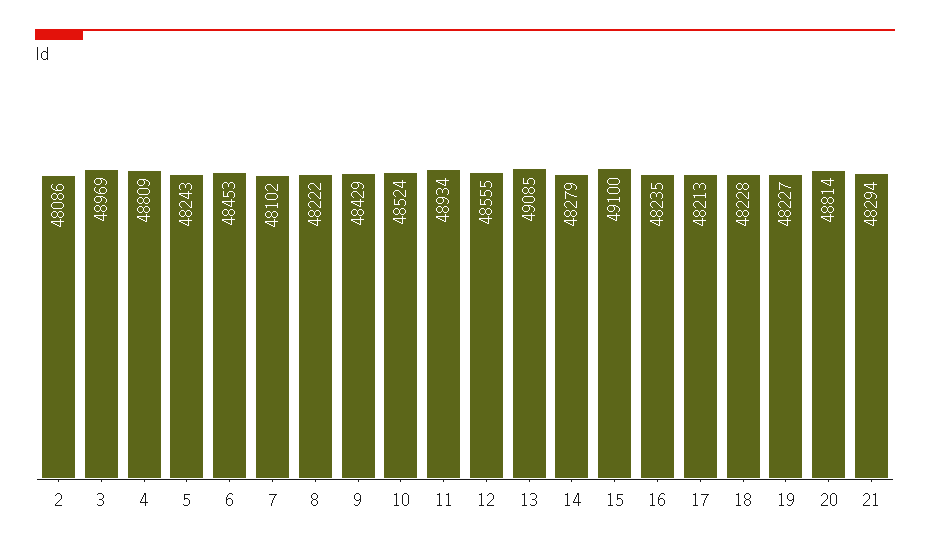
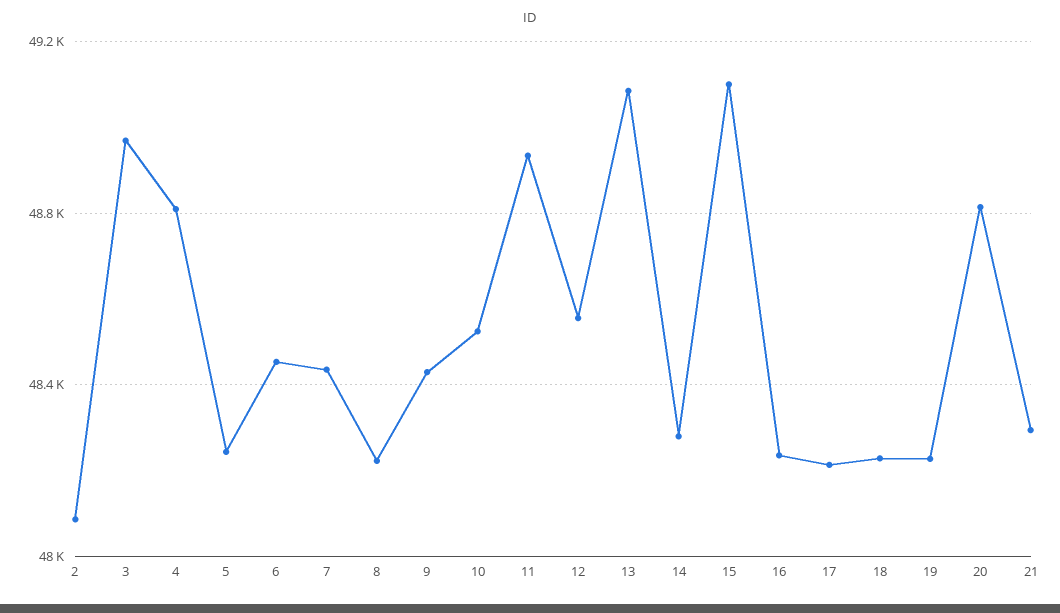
7: 48102 -> 48450

